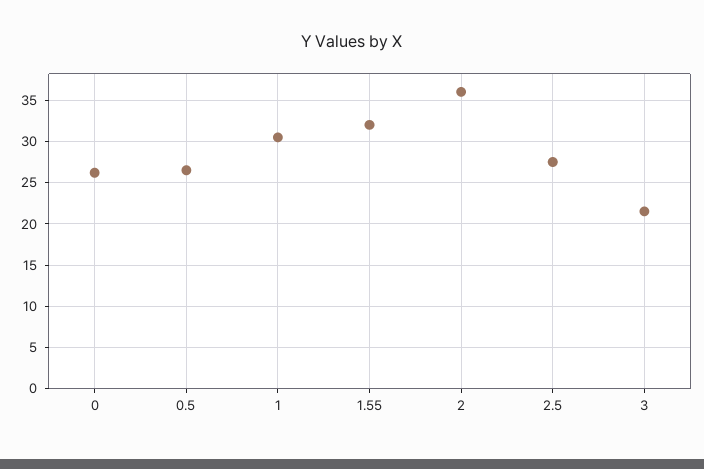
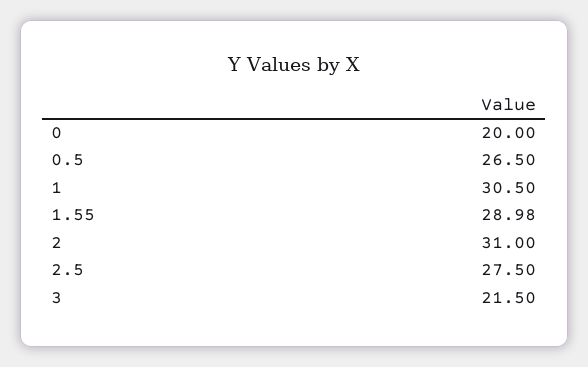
0: 26 -> 20
1.55: 32 -> 28.98
2: 36 -> 31

